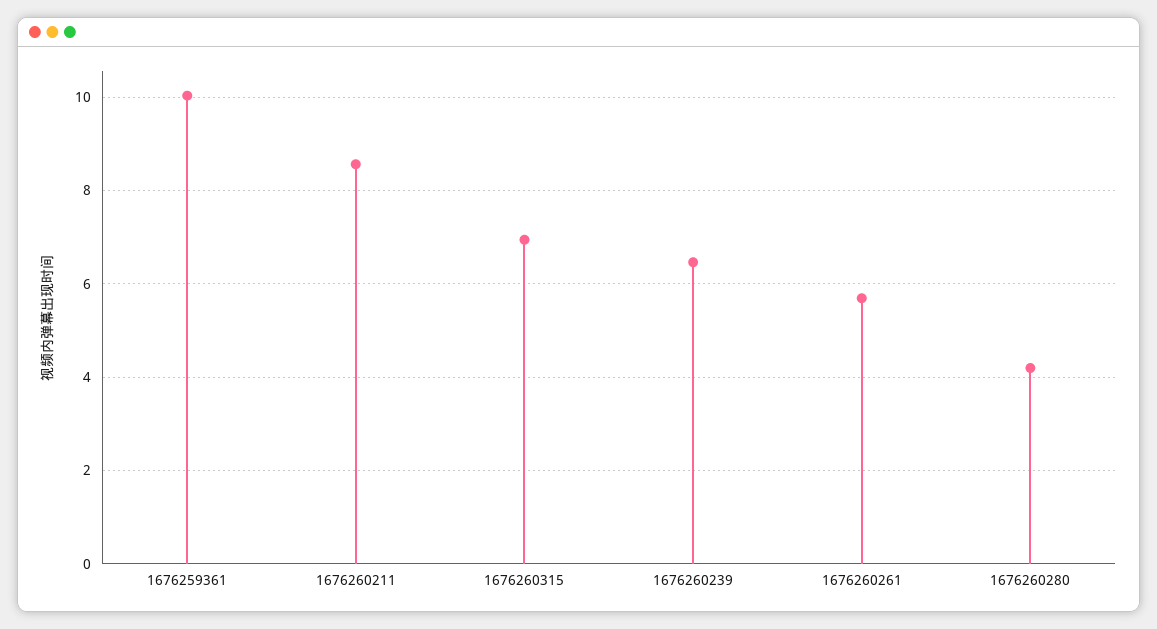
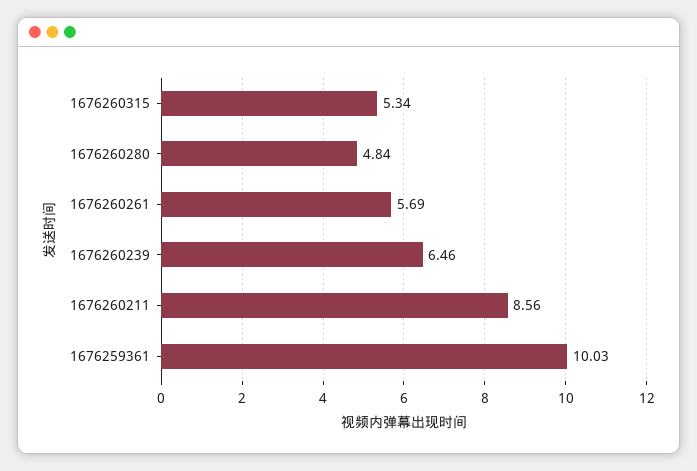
1676260315: 7 -> 5.34
1676260280: 4.2 -> 4.84

